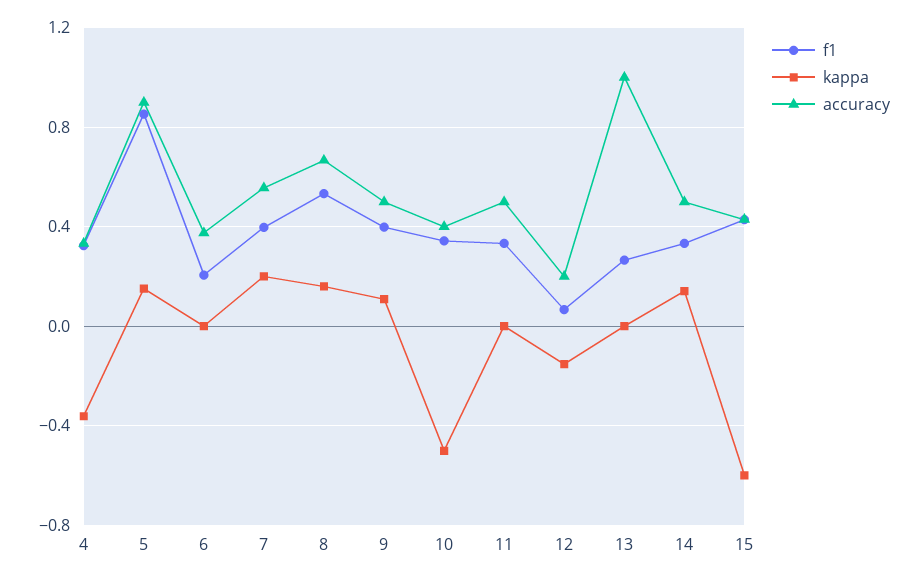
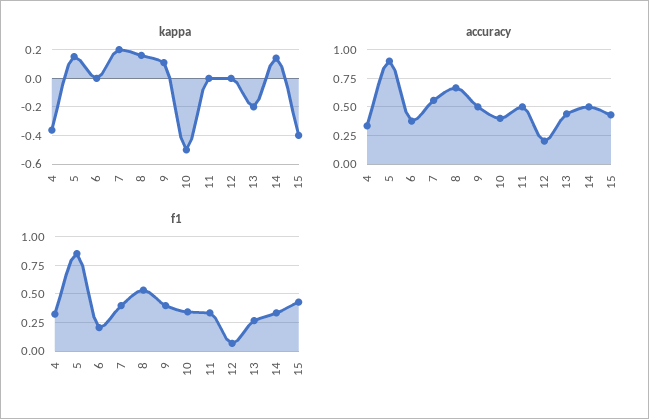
kappa, 12: -0.15 -> 0
kappa, 13: 0 -> -0.2
accuracy, 13: 1 -> 0.5
kappa, 15: -0.6 -> -0.4

